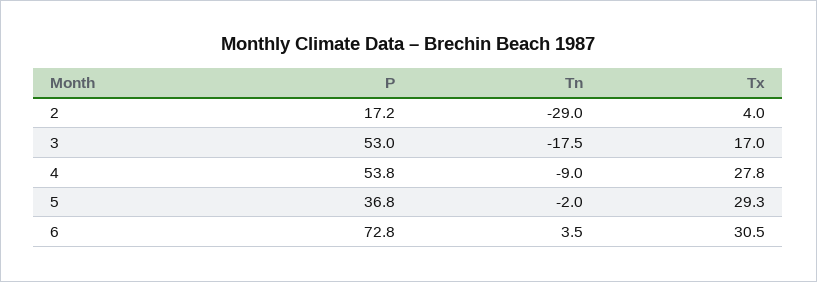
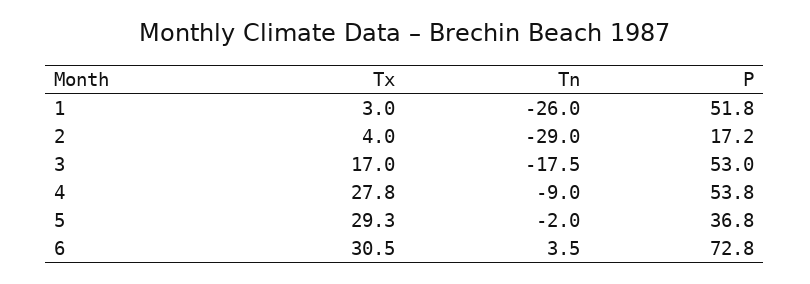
Tx, 1: none -> 3
Tn, 1: none -> -26
P, 1: none -> 51.8

